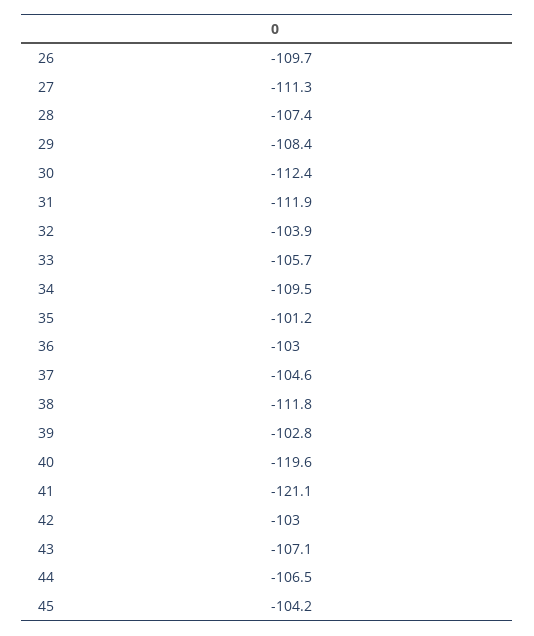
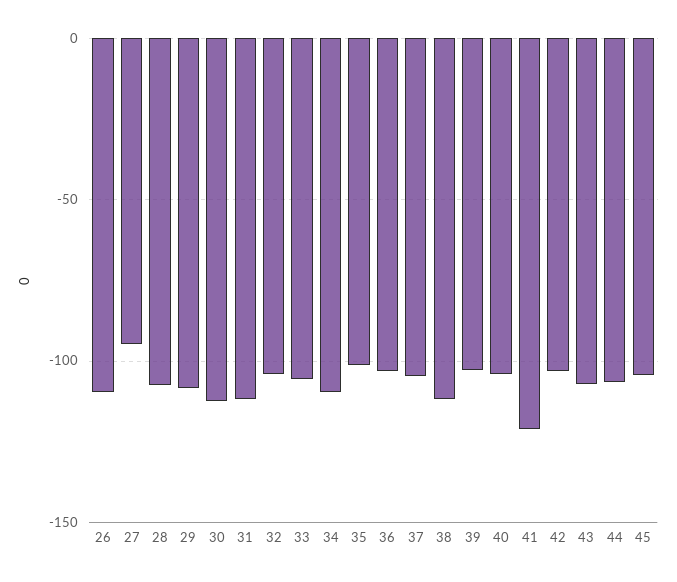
27: -111.3 -> -95
40: -119.6 -> -105

